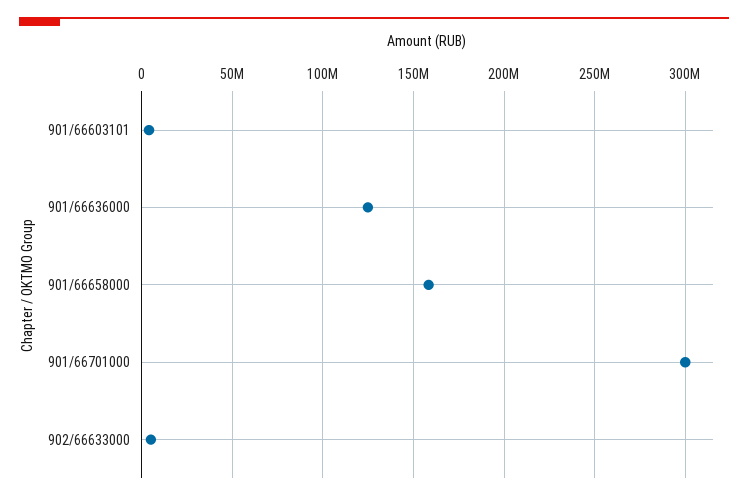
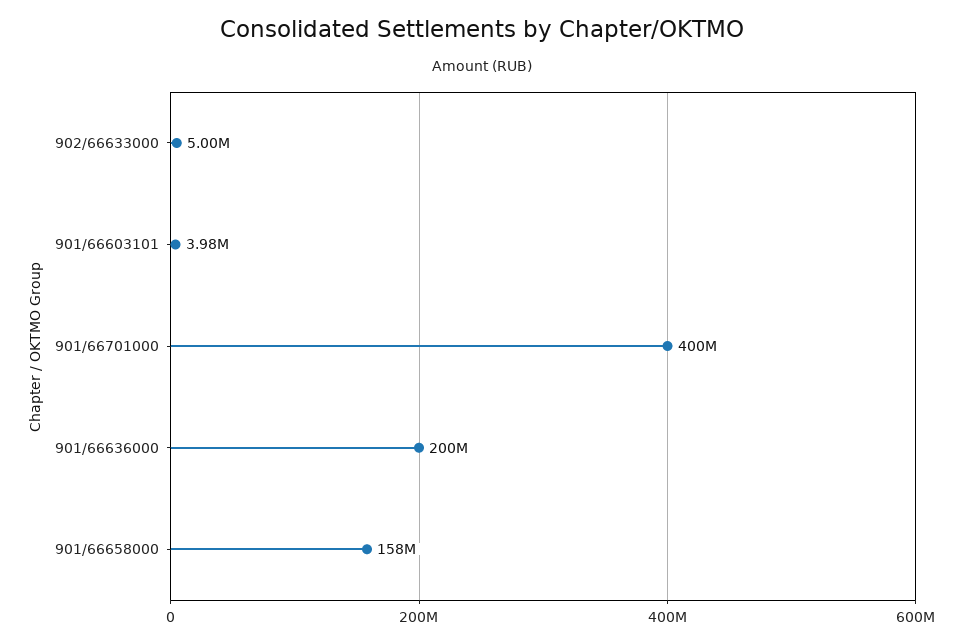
901/66636000: 125000000 -> 200000000
901/66701000: 300000000 -> 400000000

